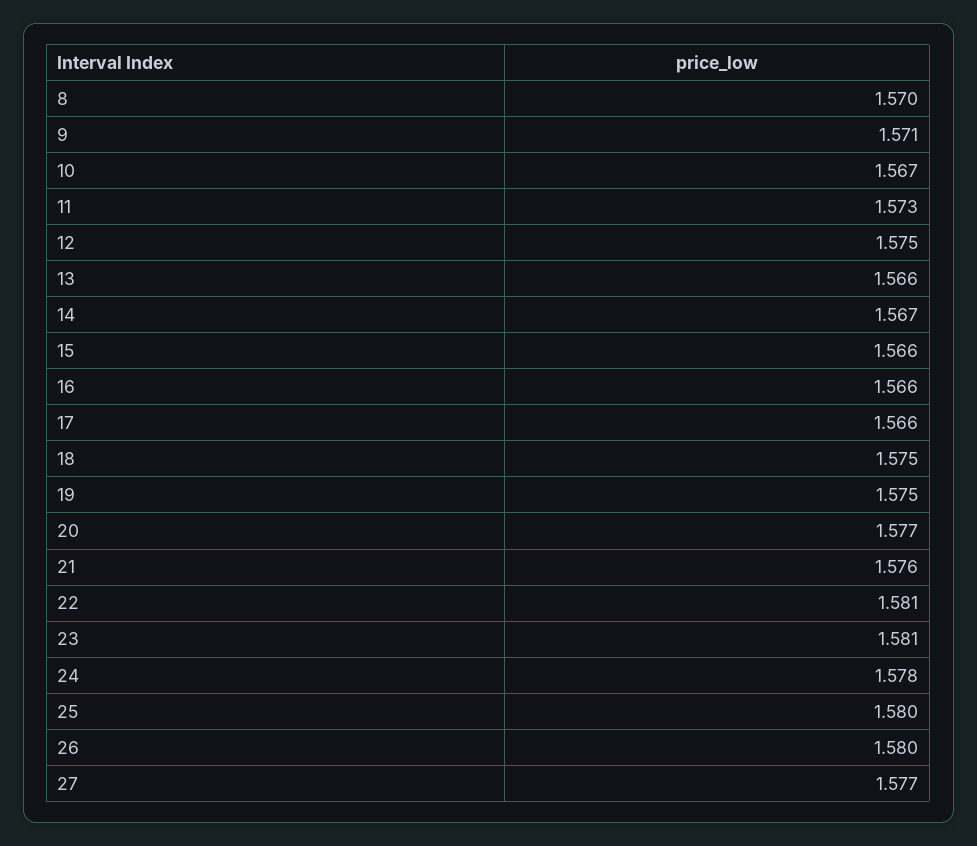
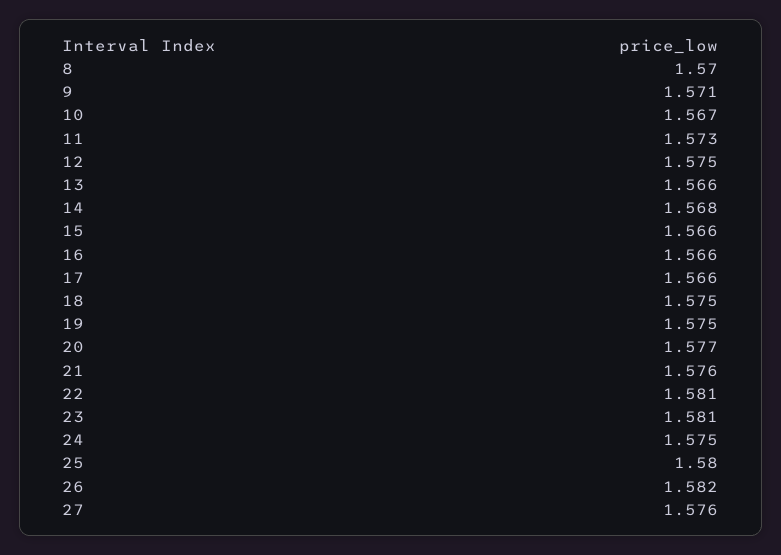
14: 1.567 -> 1.568
24: 1.578 -> 1.575
26: 1.58 -> 1.582
27: 1.577 -> 1.576

